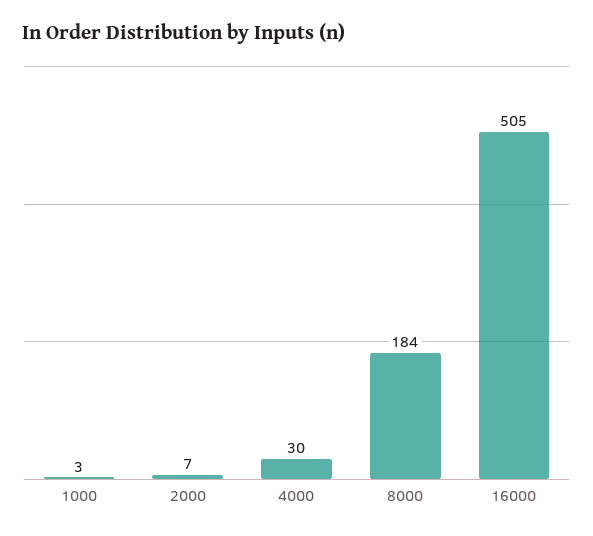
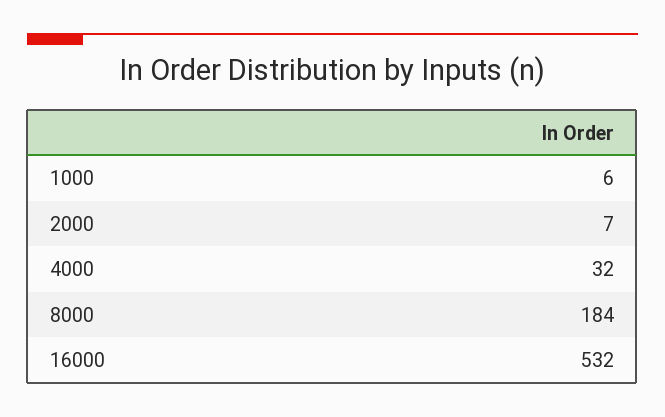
1000: 3 -> 6
4000: 30 -> 32
16000: 505 -> 532

